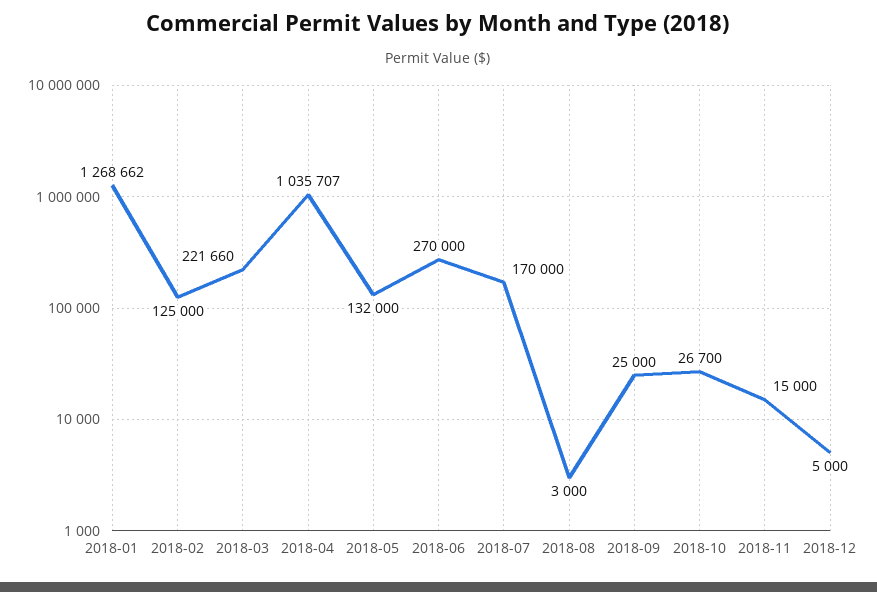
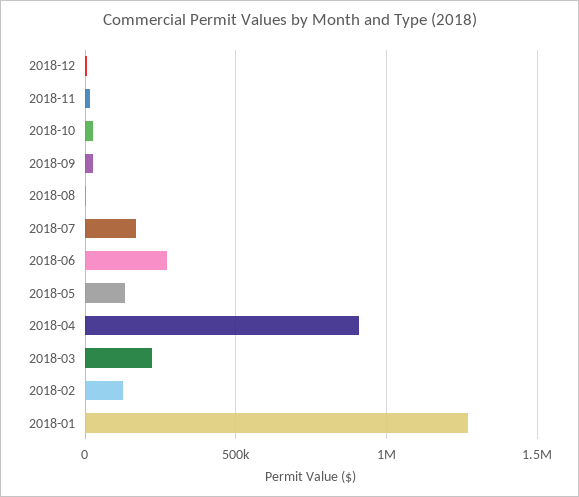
2018-04: 1035707 -> 900000

